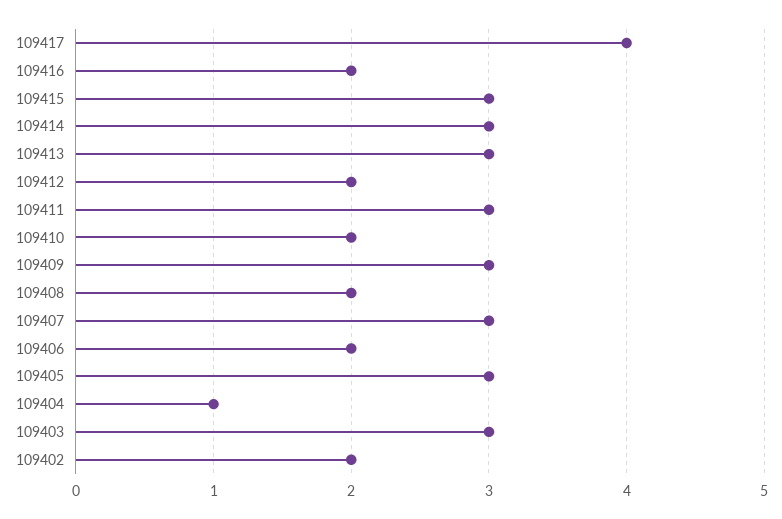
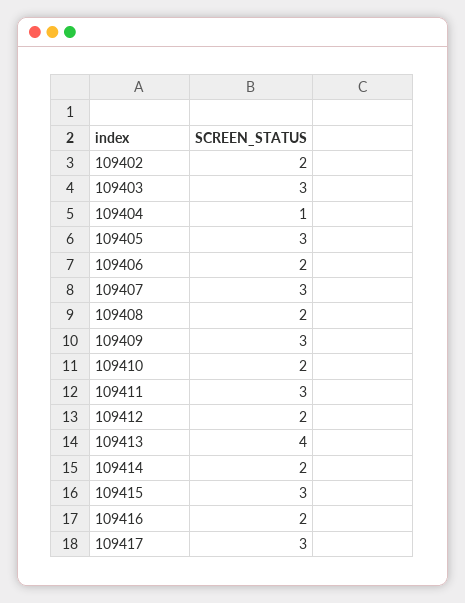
109417: 4 -> 3
109414: 3 -> 2
109413: 3 -> 4

